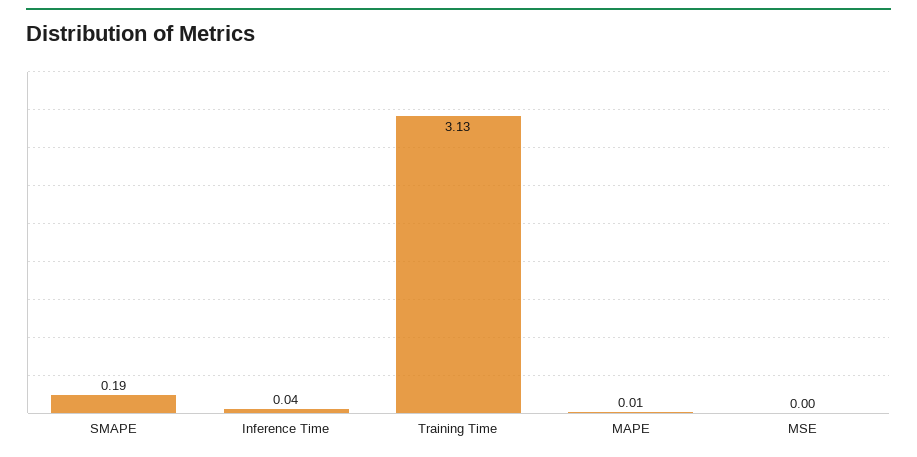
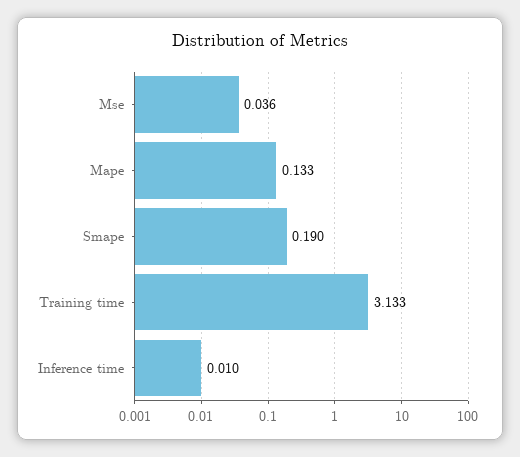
Inference Time: 0.04 -> 0.01
MAPE: 0.01 -> 0.133
MSE: 0 -> 0.036

